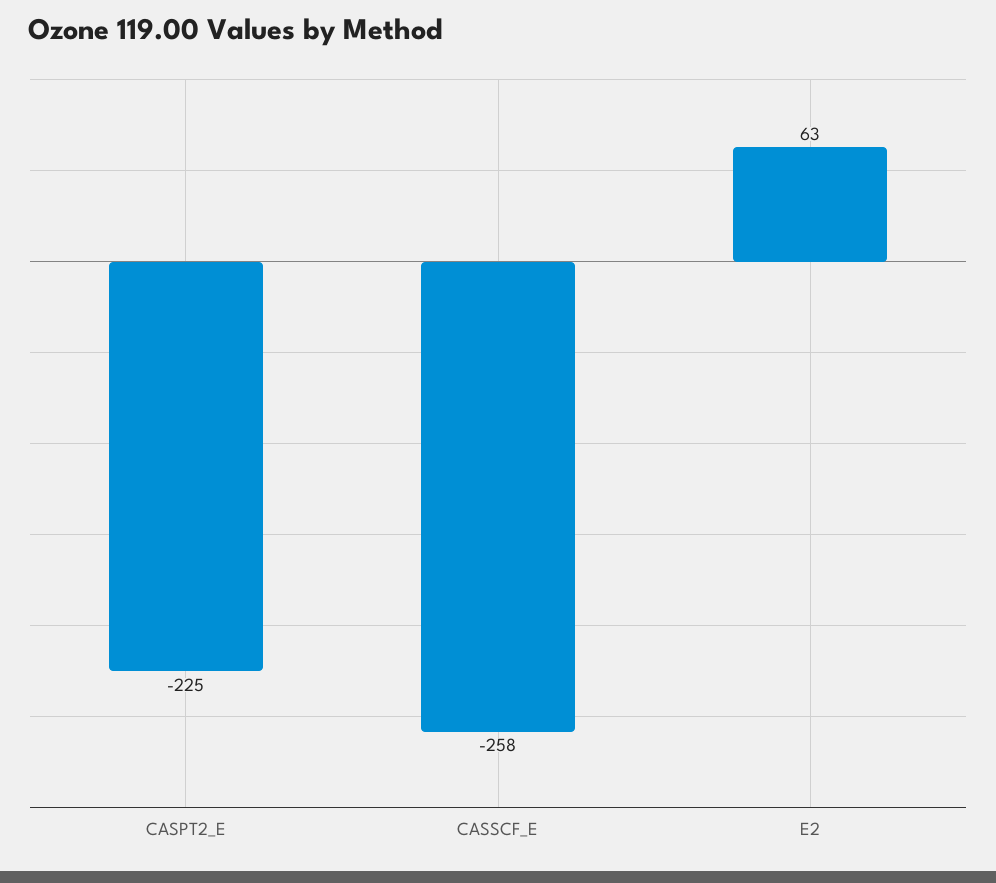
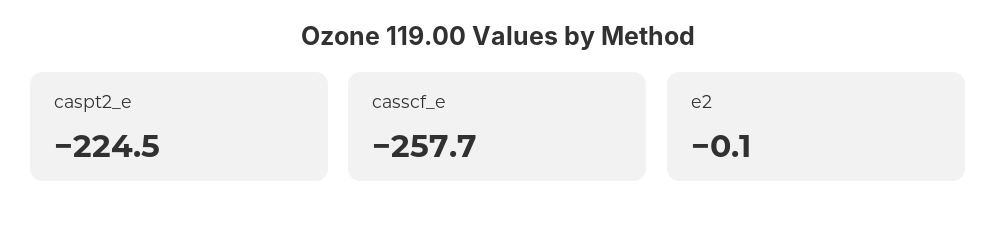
E2: 63 -> -0.1

